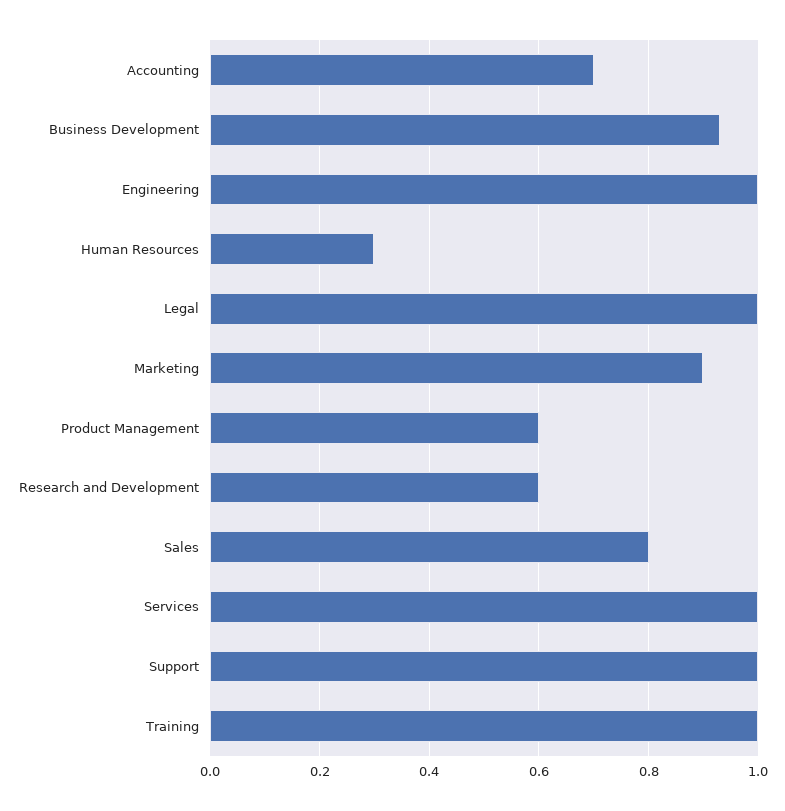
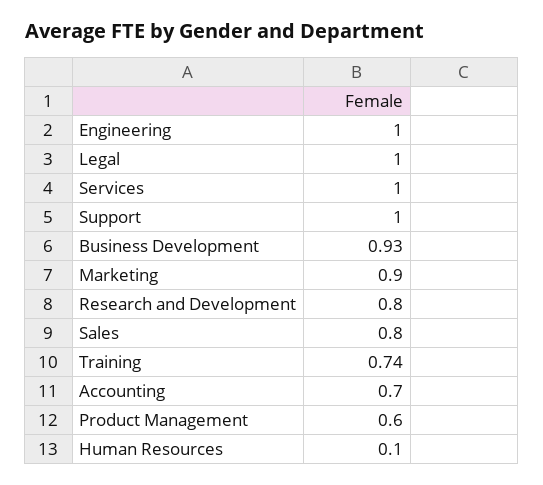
Human Resources: 0.3 -> 0.1
Research and Development: 0.6 -> 0.8
Training: 1 -> 0.74

